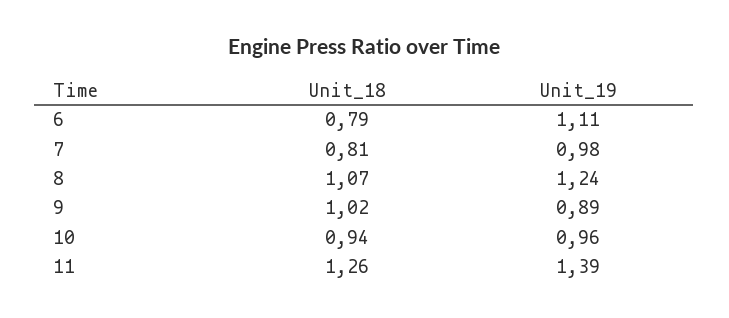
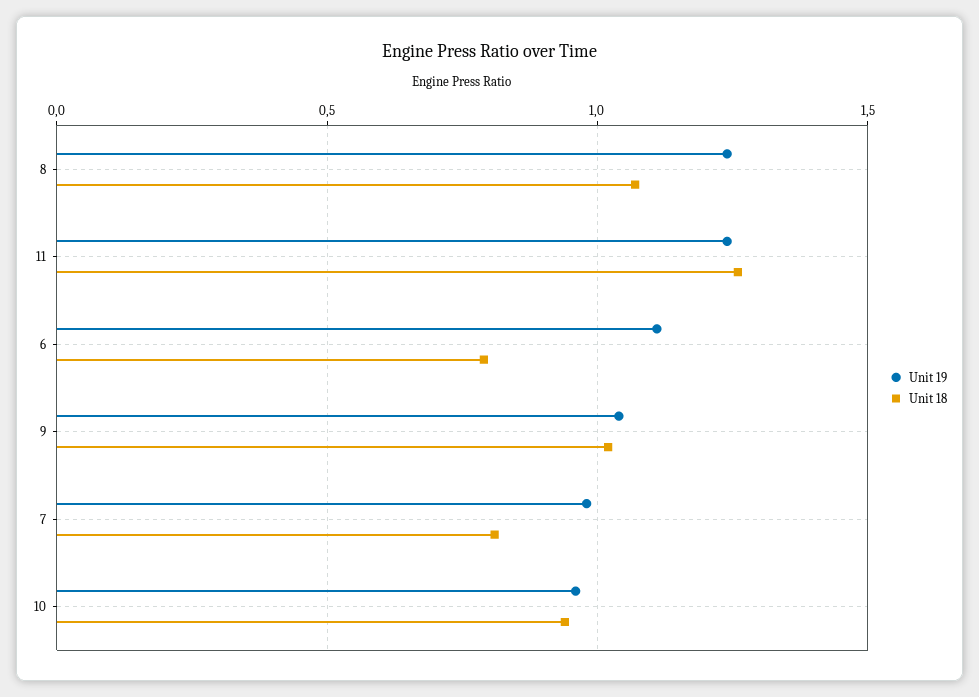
Unit_19, 9: 0.89 -> 1.05
Unit_19, 11: 1.39 -> 1.25

